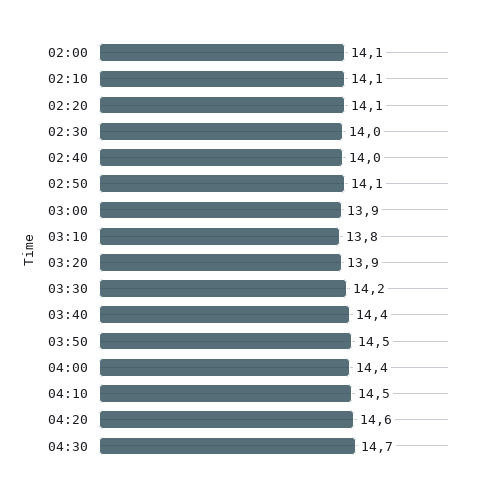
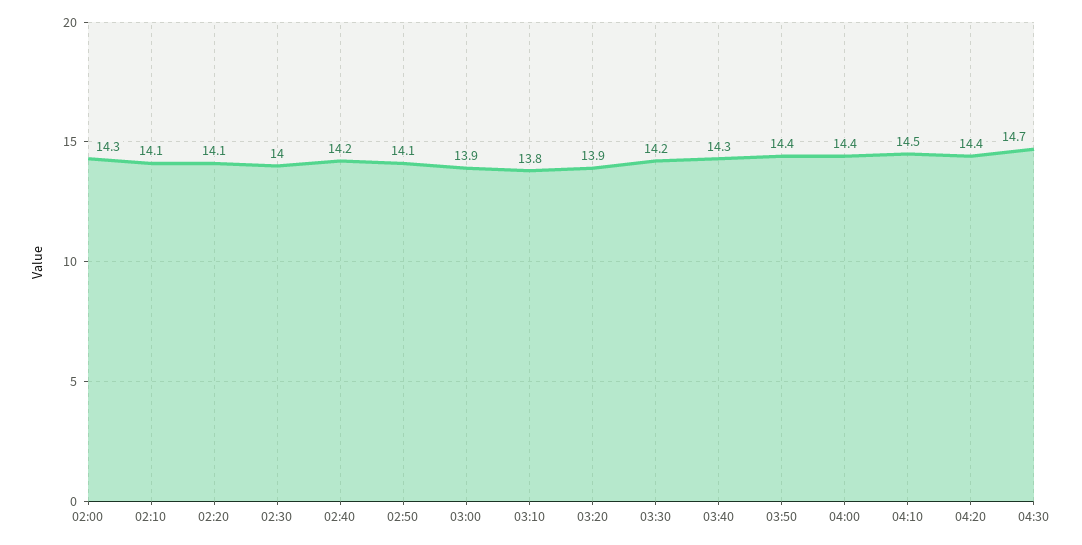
02:00: 14.1 -> 14.3
02:40: 14 -> 14.2
03:40: 14.4 -> 14.3
03:50: 14.5 -> 14.4
04:20: 14.6 -> 14.4

